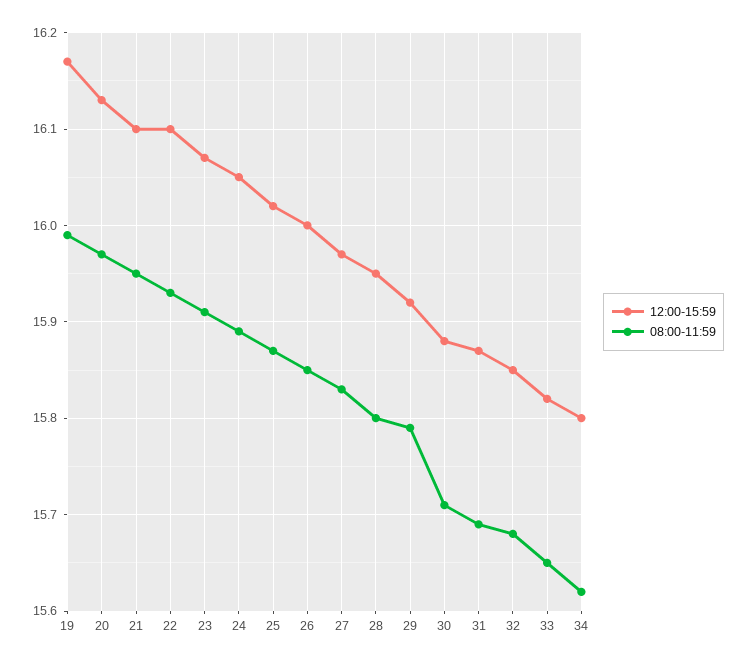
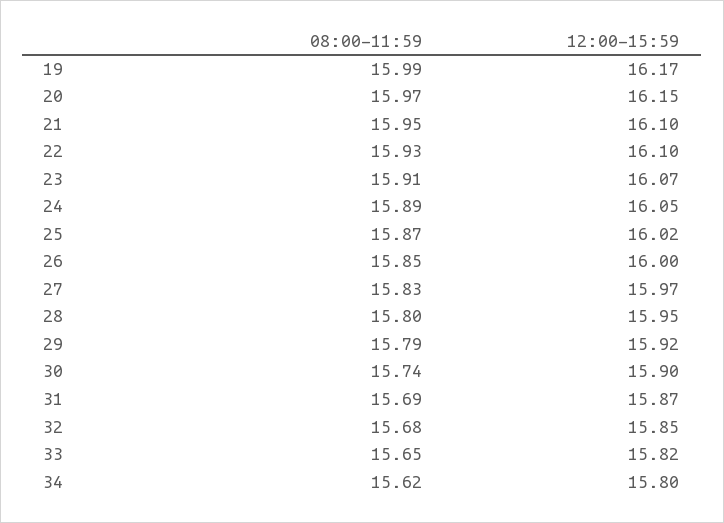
12:00-15:59, 20: 16.13 -> 16.15
12:00-15:59, 30: 15.88 -> 15.9
08:00-11:59, 30: 15.71 -> 15.74

